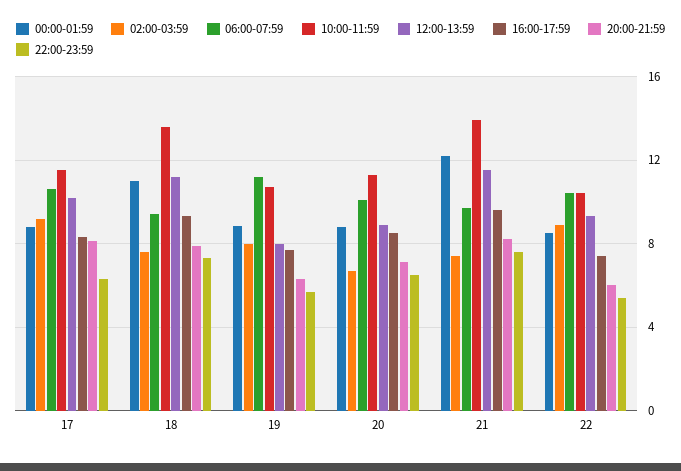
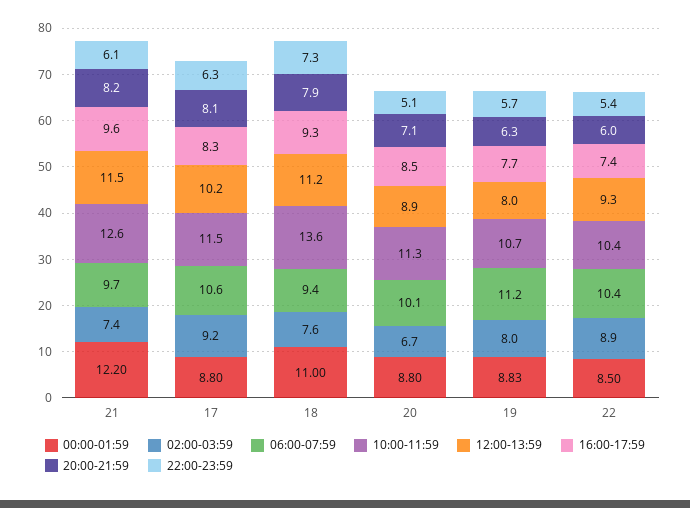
22:00-23:59, 20: 6.5 -> 5.1
10:00-11:59, 21: 14 -> 12.6
22:00-23:59, 21: 7.5 -> 6.1

